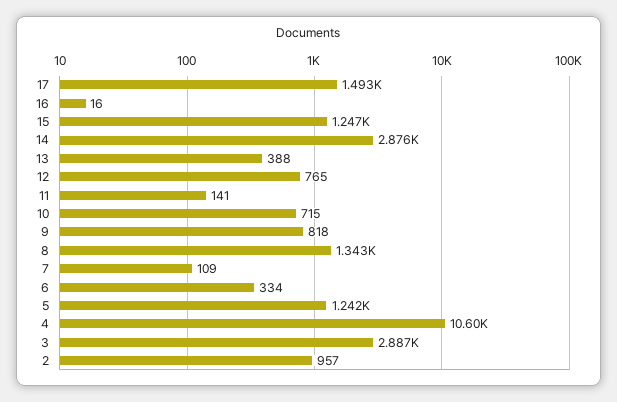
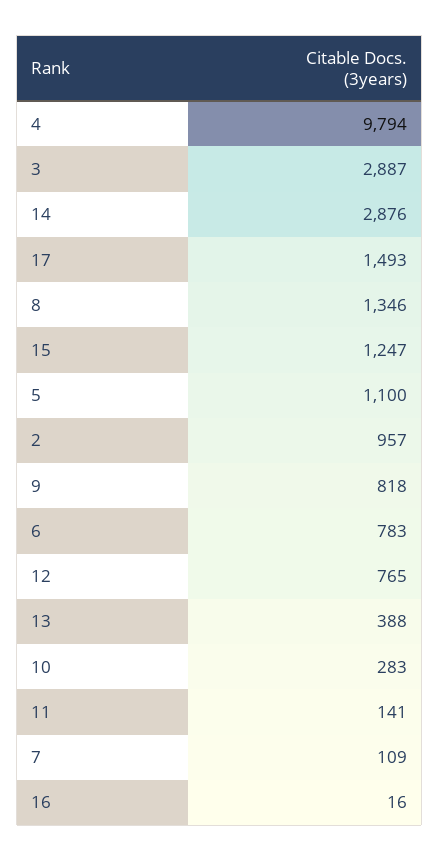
10: 715 -> 283
8: 1343 -> 1346
6: 334 -> 783
5: 1242 -> 1100
4: 10600 -> 9794

